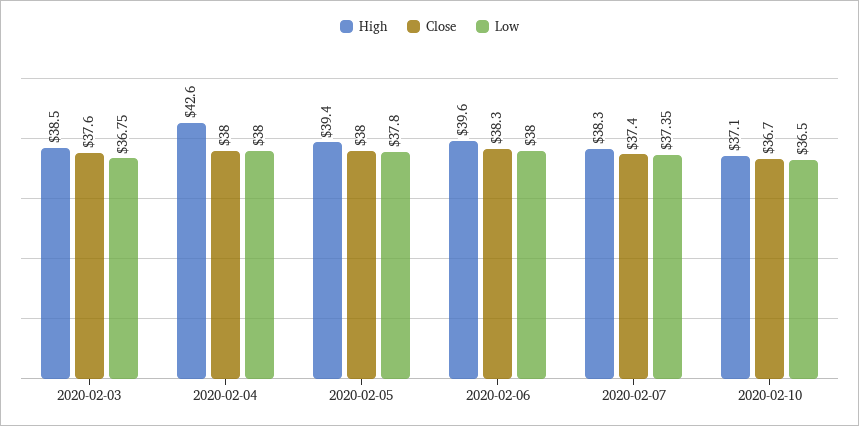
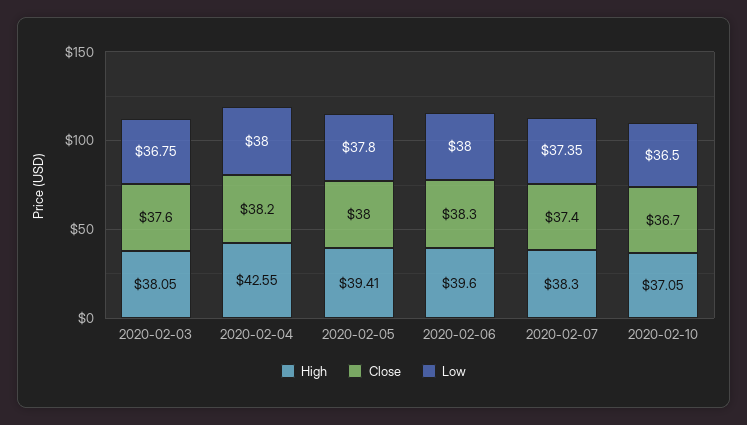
High, 2020-02-03: 38.5 -> 38.05
Close, 2020-02-04: 38 -> 38.2

